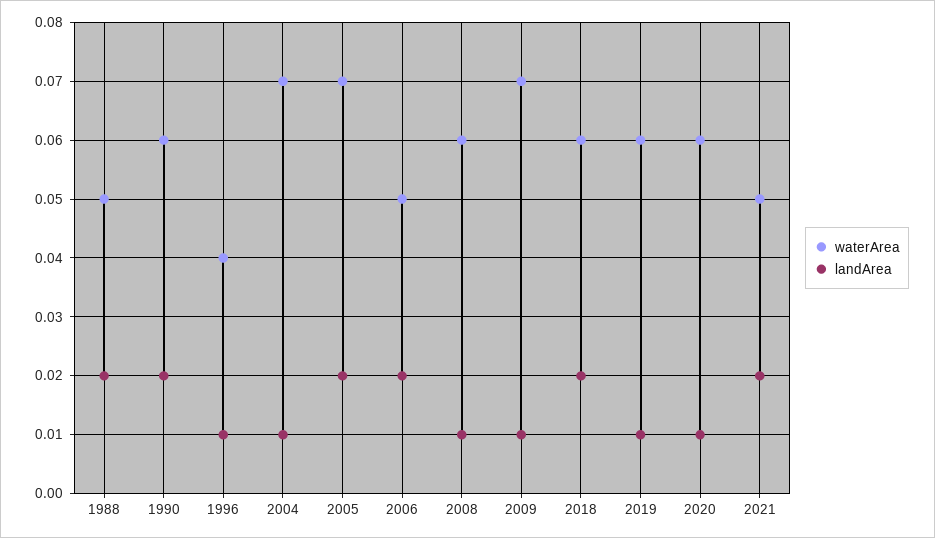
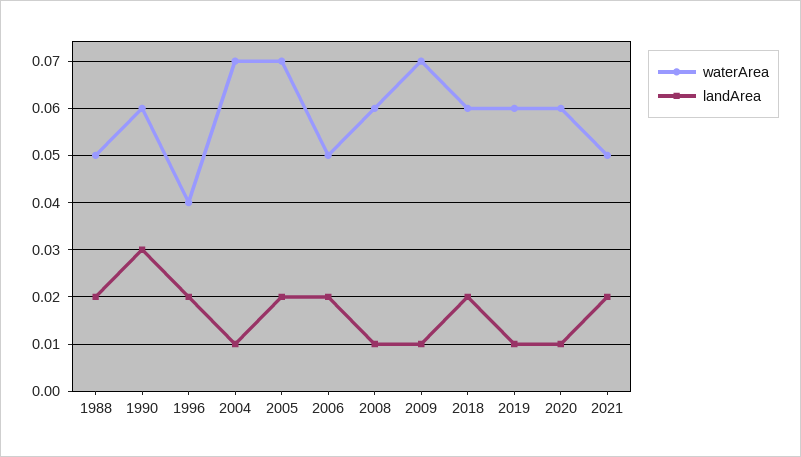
landArea, 1990: 0.02 -> 0.03
landArea, 1996: 0.01 -> 0.02

